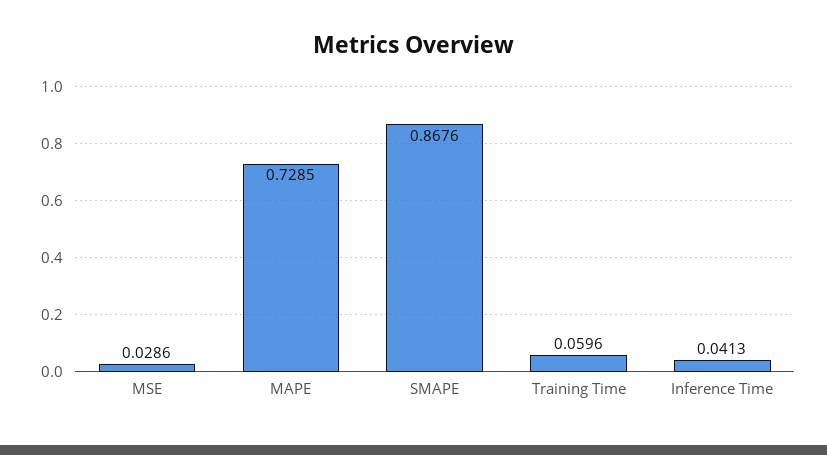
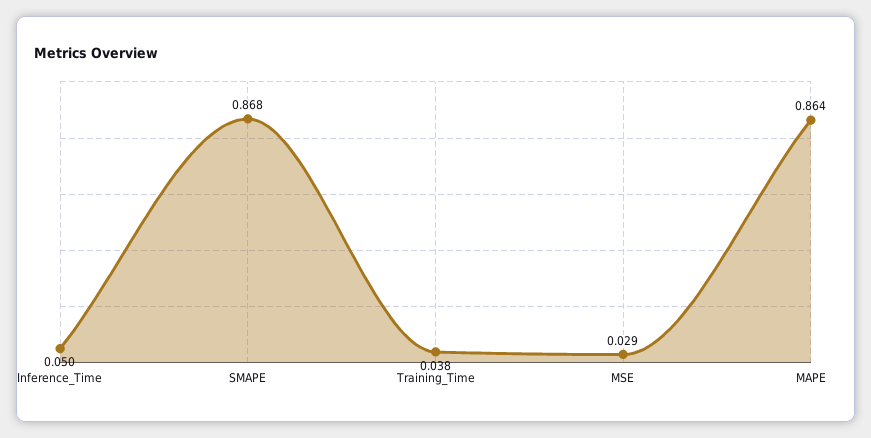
MAPE: 0.7285 -> 0.864
Training Time: 0.0596 -> 0.038
Inference Time: 0.0413 -> 0.05

